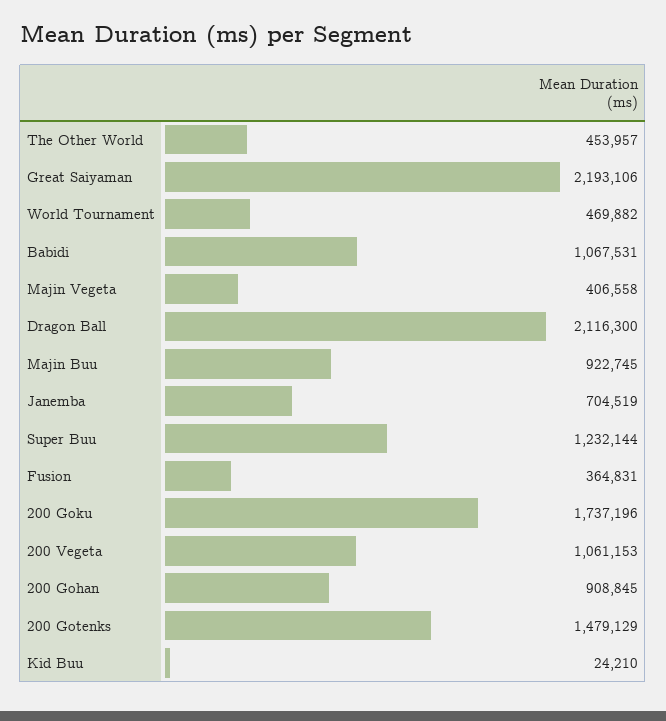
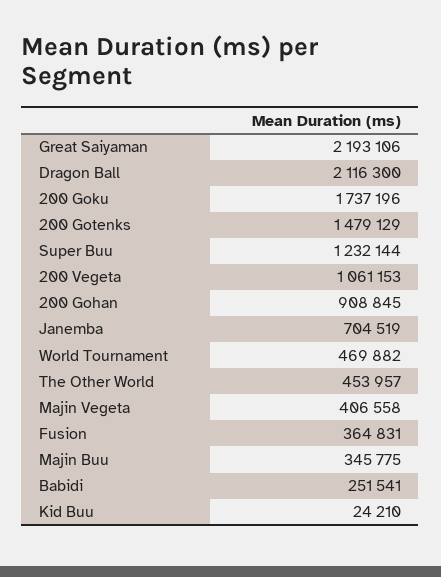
Babidi: 1067531 -> 251541
Majin Buu: 922745 -> 345775

